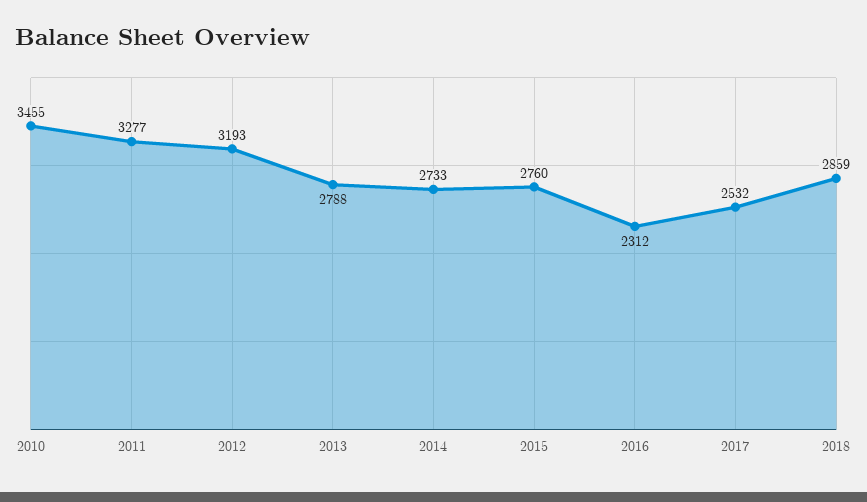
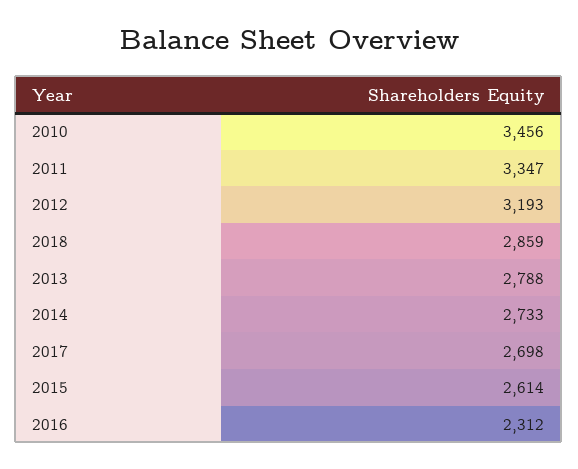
2010: 3455 -> 3456
2011: 3277 -> 3347
2015: 2760 -> 2614
2017: 2532 -> 2698

